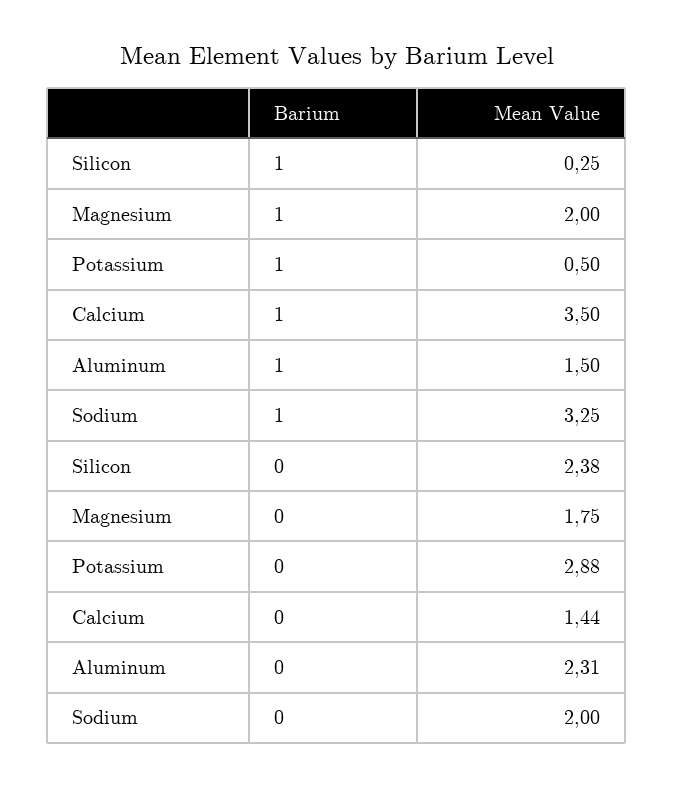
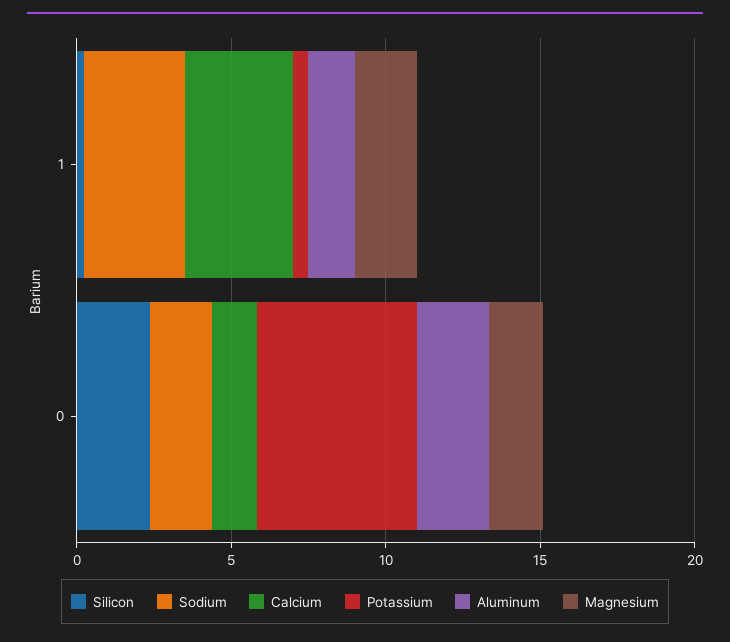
Potassium, 0: 2.88 -> 5

